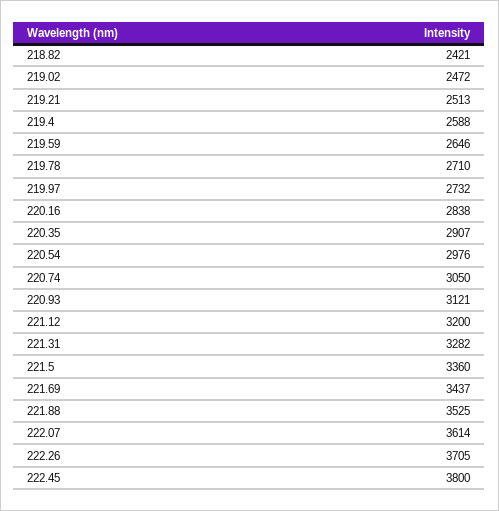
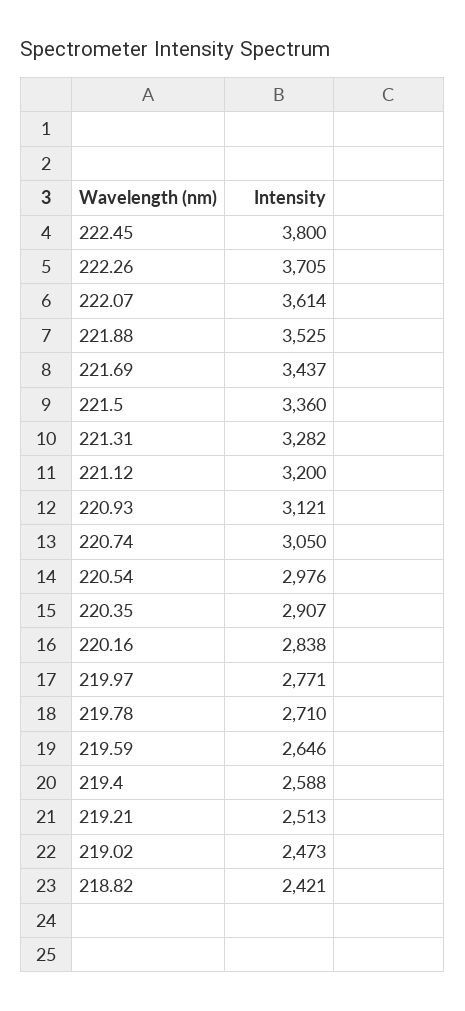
219.02: 2472 -> 2473
219.97: 2732 -> 2771

